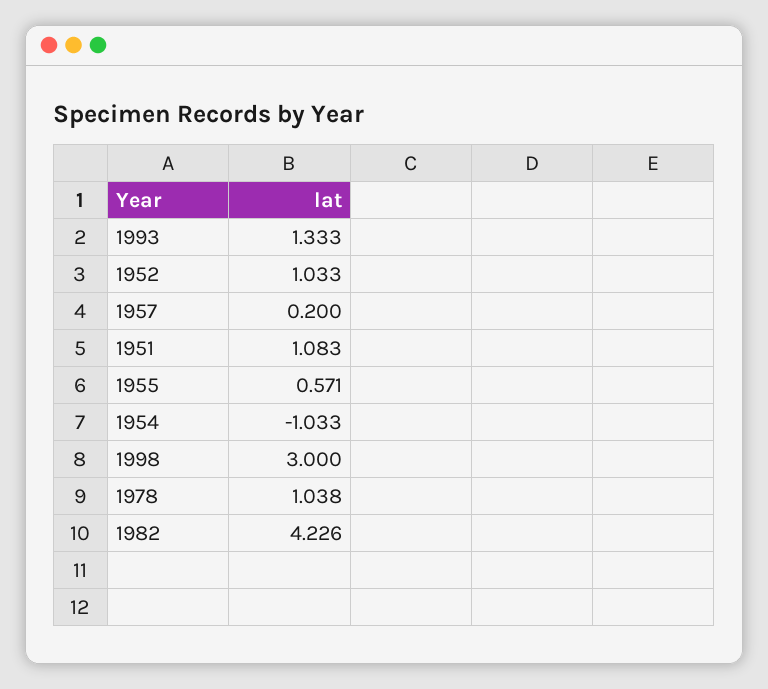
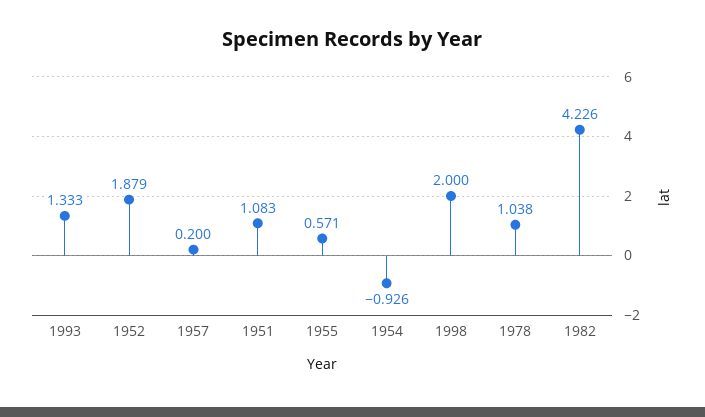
1952: 1.033 -> 1.879
1954: -1.033 -> -0.926
1998: 3 -> 2

